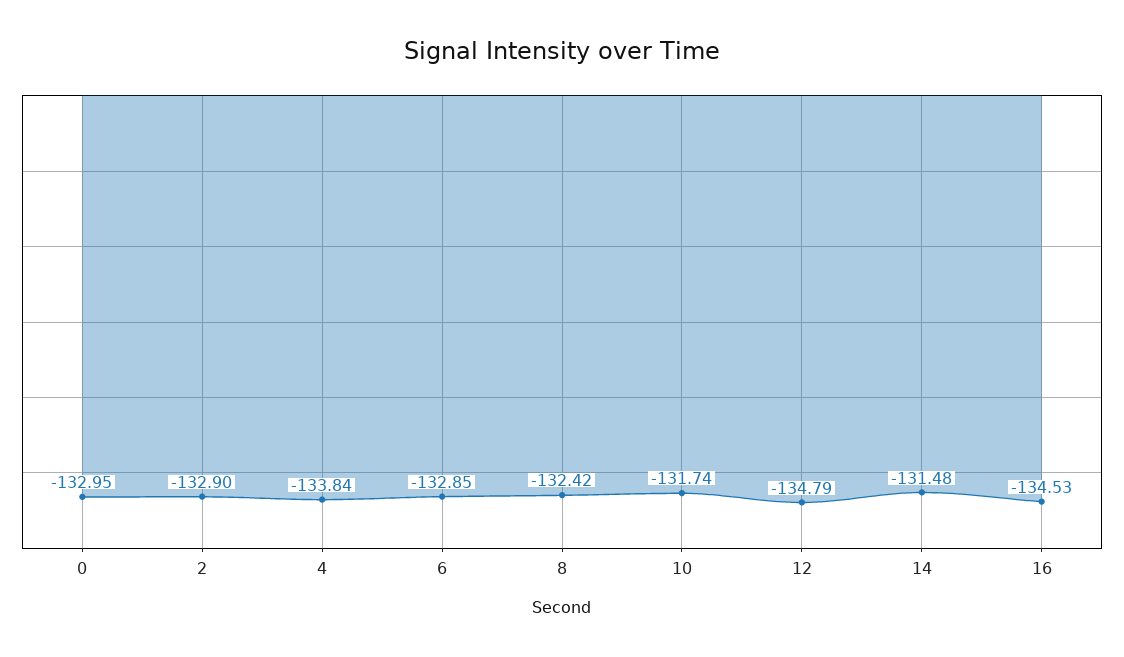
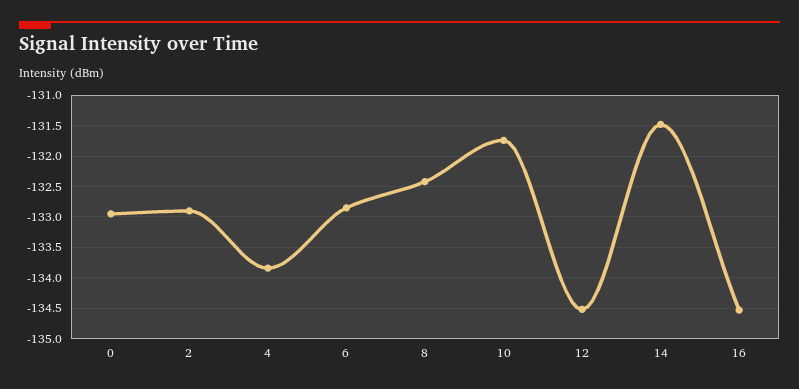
12: -134.79 -> -134.5

